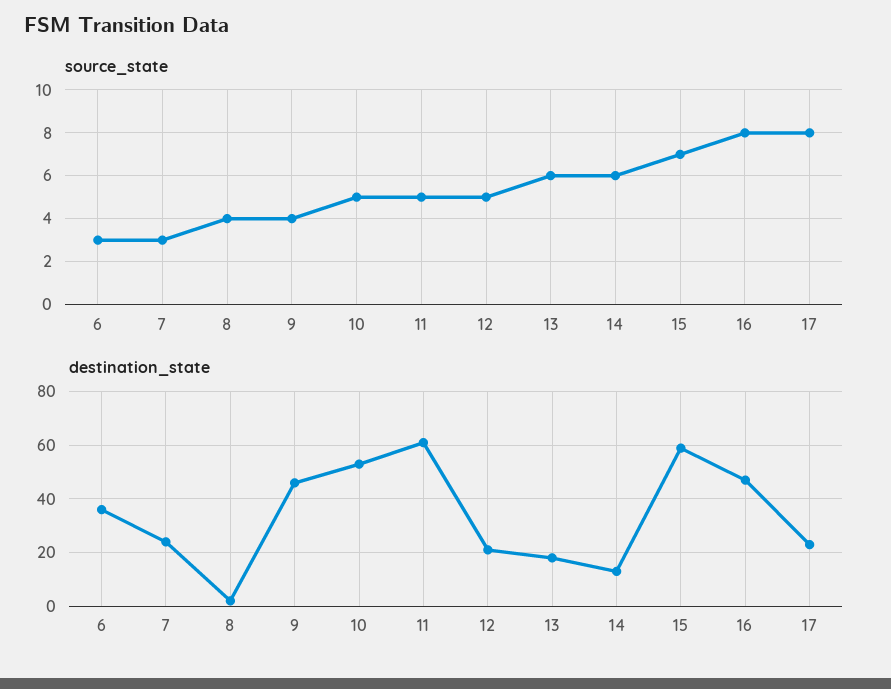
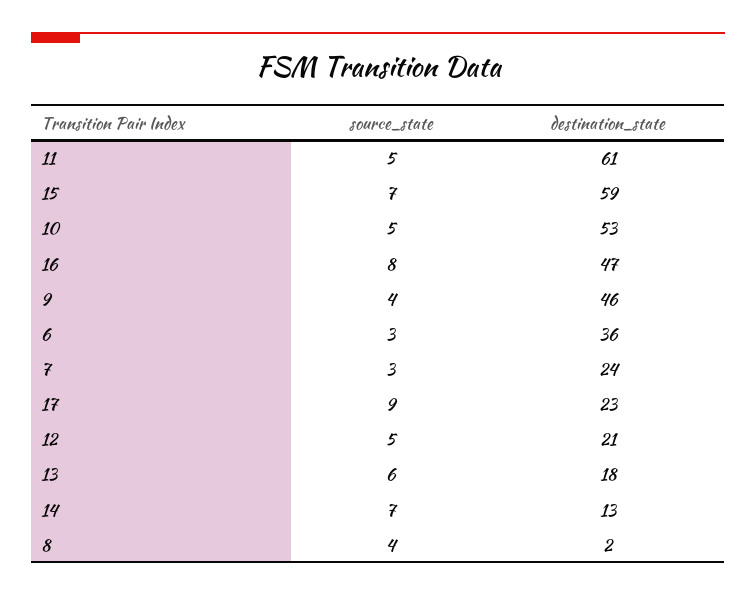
source_state, 14: 6 -> 7
source_state, 17: 8 -> 9

